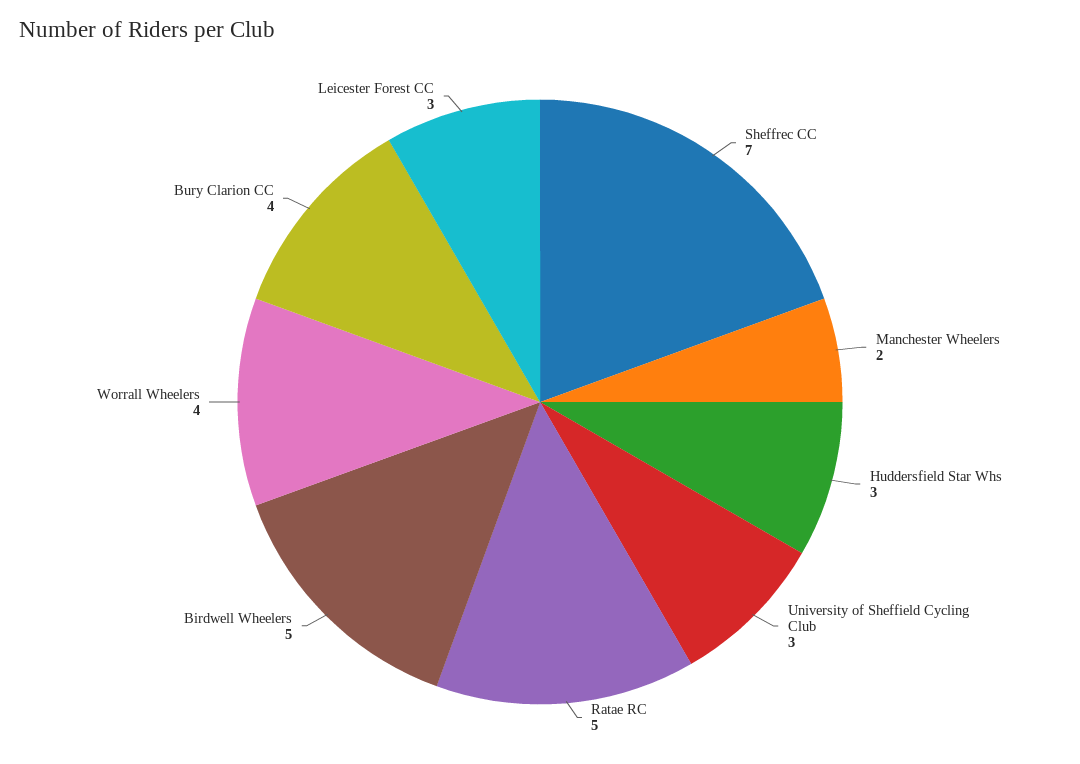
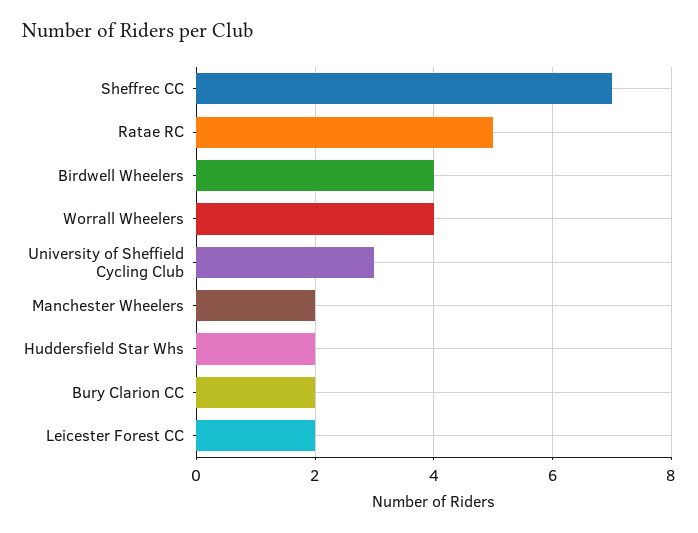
Huddersfield Star Whs: 3 -> 2
Birdwell Wheelers: 5 -> 4
Bury Clarion CC: 4 -> 2
Leicester Forest CC: 3 -> 2

